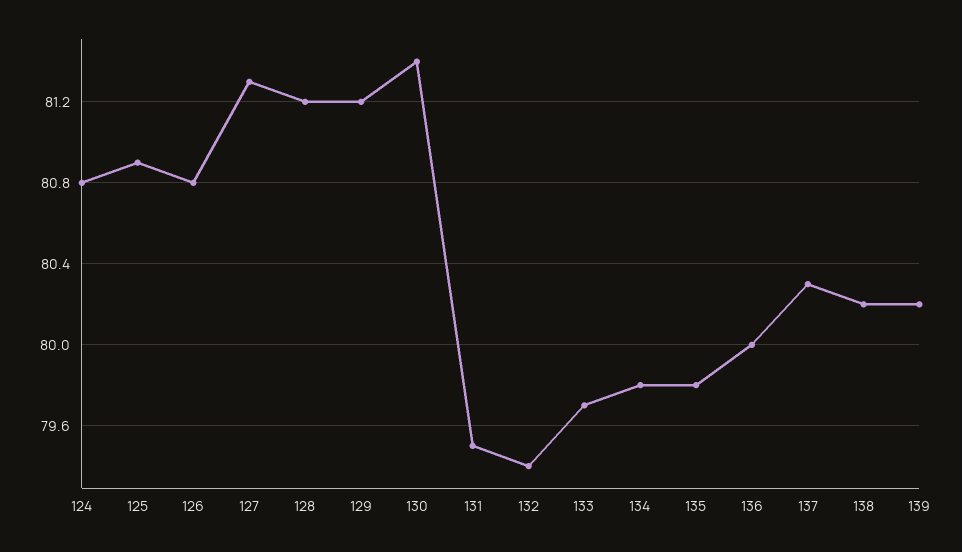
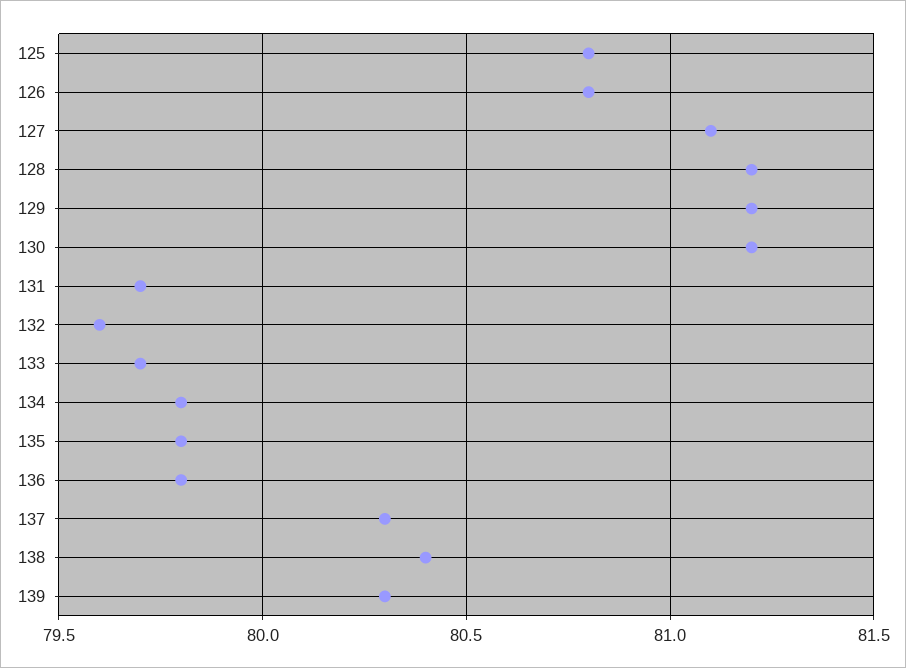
124: 80.8 -> none
125: 80.9 -> 80.8
127: 81.3 -> 81.1
130: 81.4 -> 81.2
131: 79.5 -> 79.7
132: 79.4 -> 79.6
136: 80 -> 79.8
138: 80.2 -> 80.4
139: 80.2 -> 80.3

